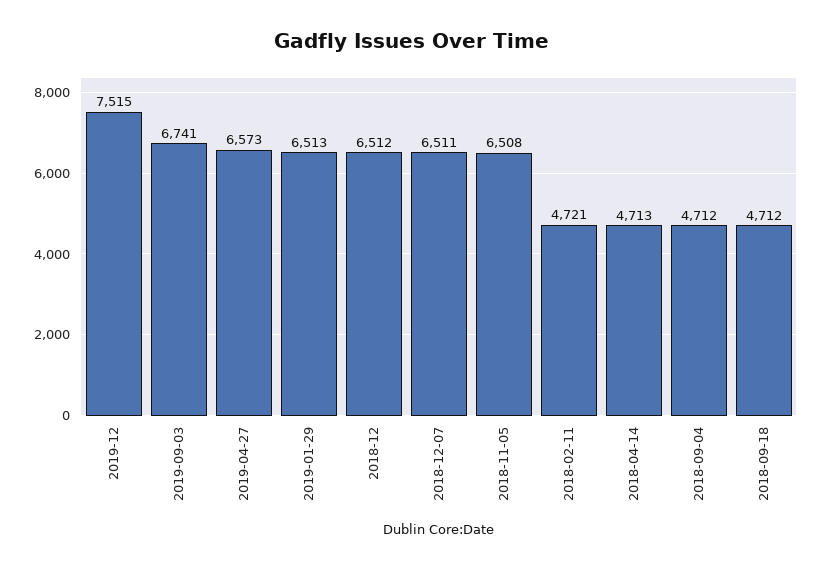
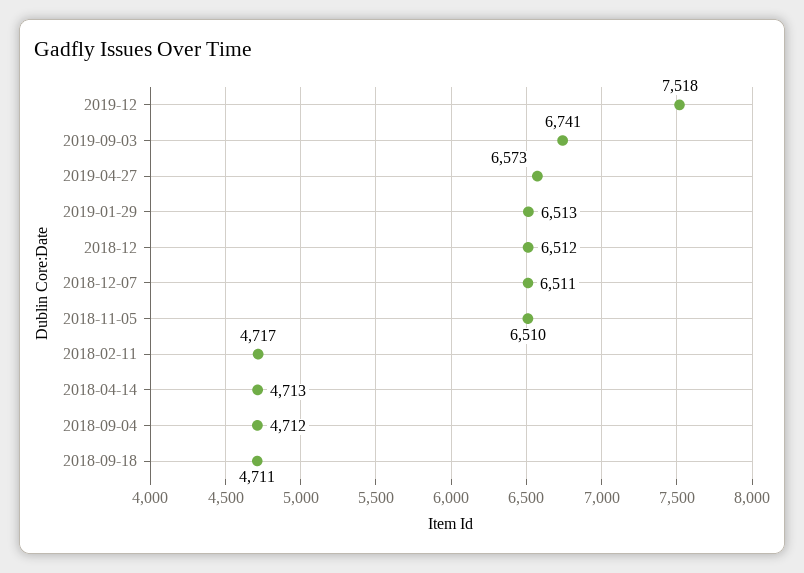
2019-12: 7515 -> 7518
2018-11-05: 6508 -> 6510
2018-02-11: 4721 -> 4717
2018-09-18: 4712 -> 4711

